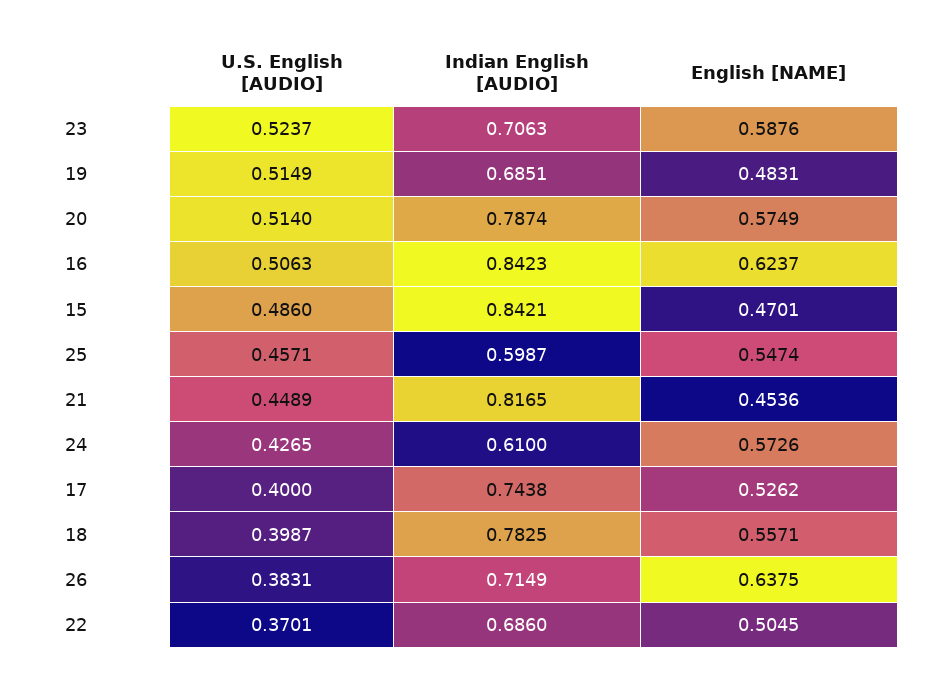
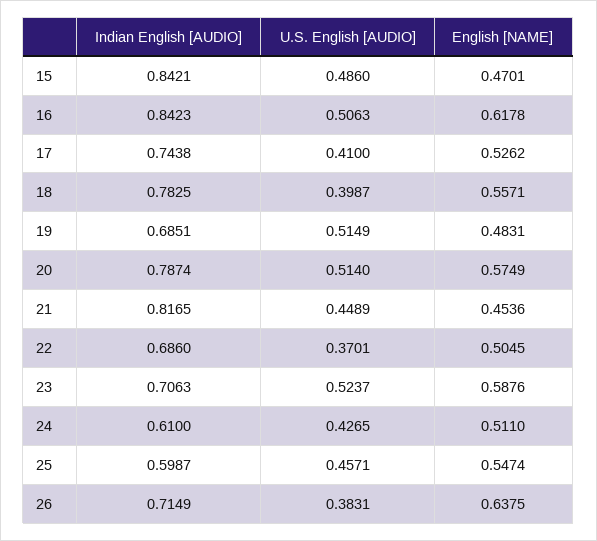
English [NAME], 16: 0.6237 -> 0.6178
English [NAME], 24: 0.5726 -> 0.511
U.S. English [AUDIO], 17: 0.4 -> 0.41

